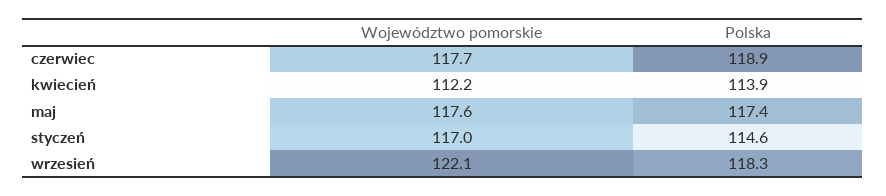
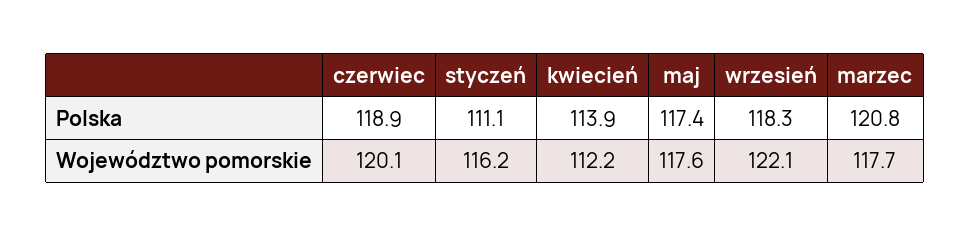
Województwo pomorskie, czerwiec: 117.7 -> 120.1
Województwo pomorskie, styczeń: 117 -> 116.2
Polska, styczeń: 114.6 -> 111.1
Polska, marzec: none -> 120.8
Województwo pomorskie, marzec: none -> 117.7

